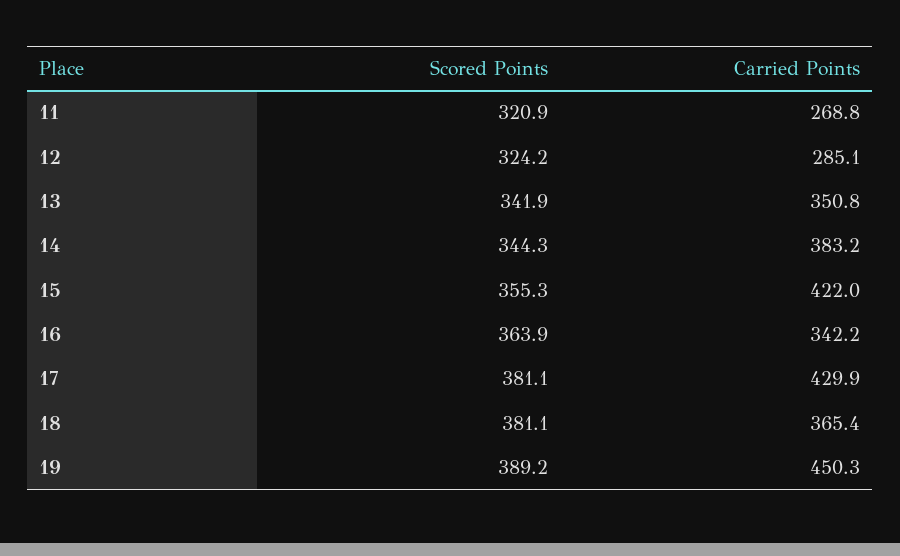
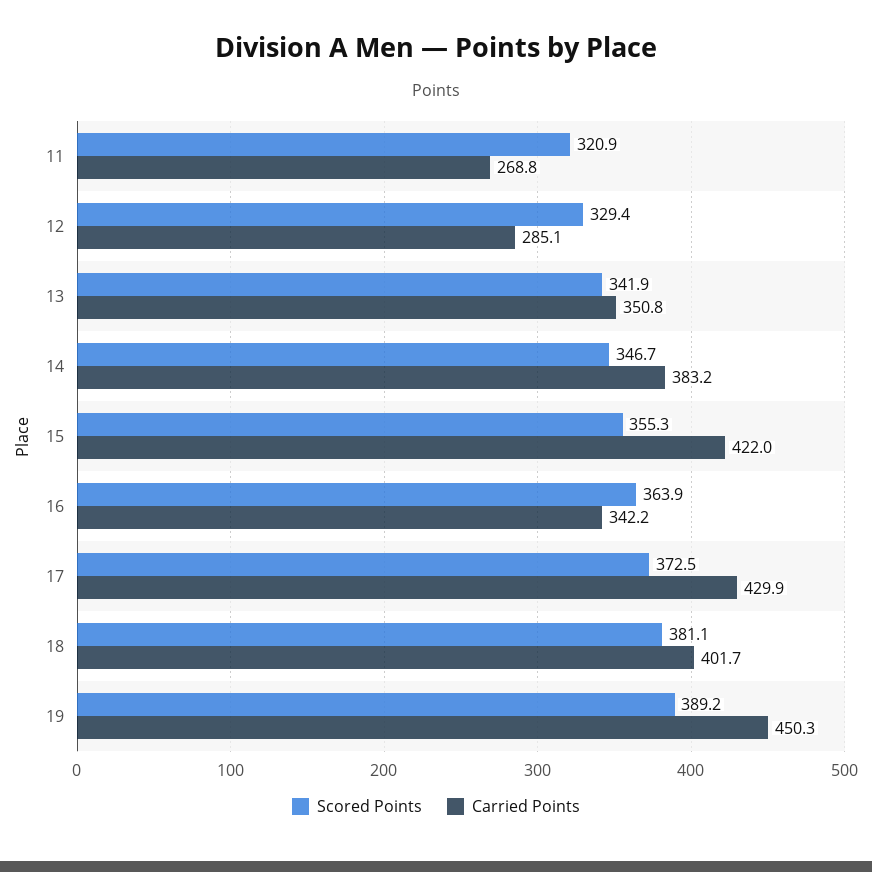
Scored Points, 12: 324.2 -> 329.4
Scored Points, 14: 344.3 -> 346.7
Scored Points, 17: 381.1 -> 372.5
Carried Points, 18: 365.4 -> 401.7

